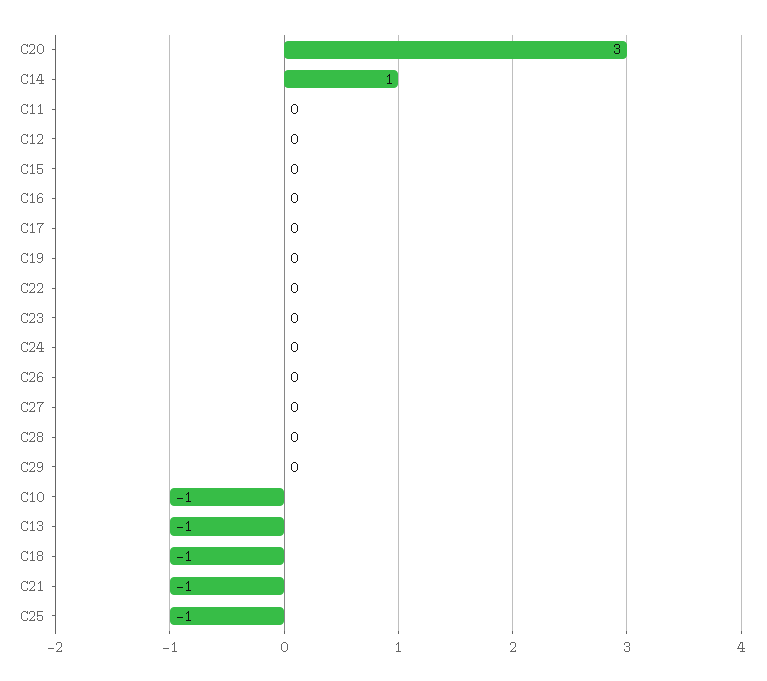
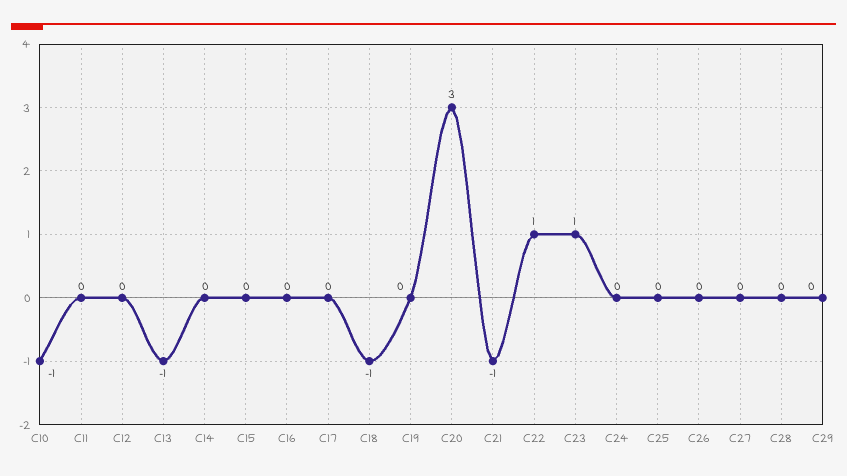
C14: 1 -> 0
C22: 0 -> 1
C23: 0 -> 1
C25: -1 -> 0

